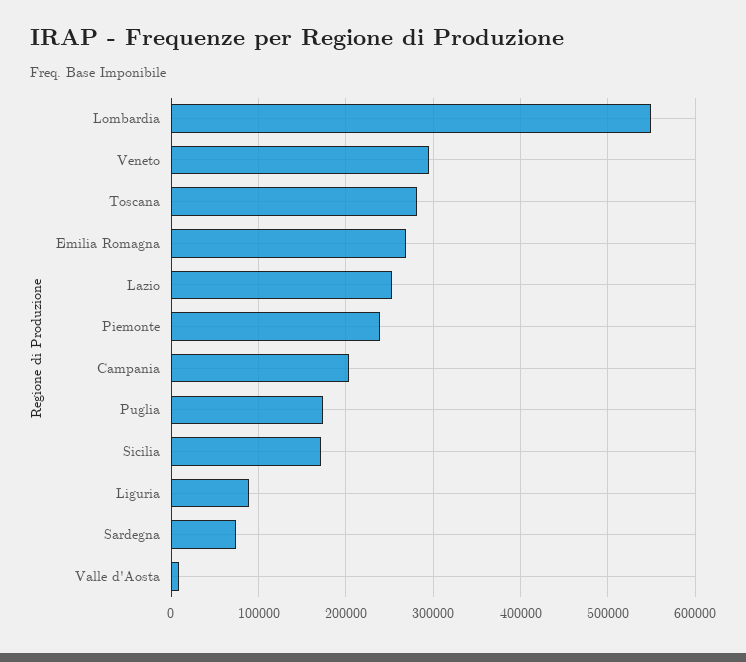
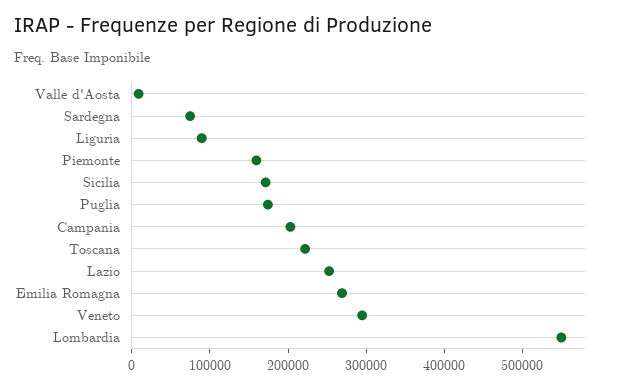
Toscana: 280000 -> 220000
Piemonte: 240000 -> 160000

